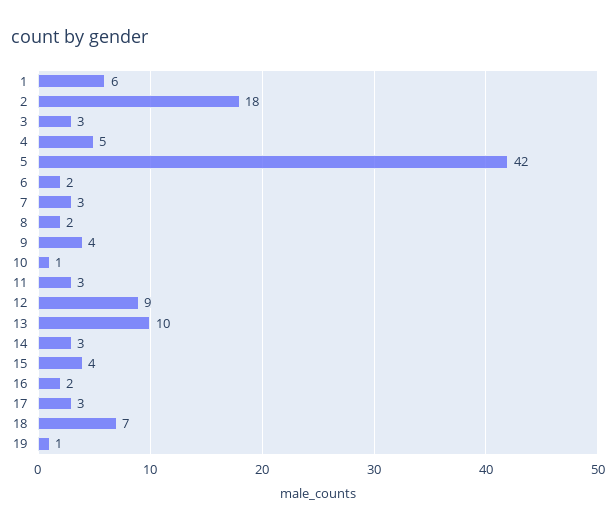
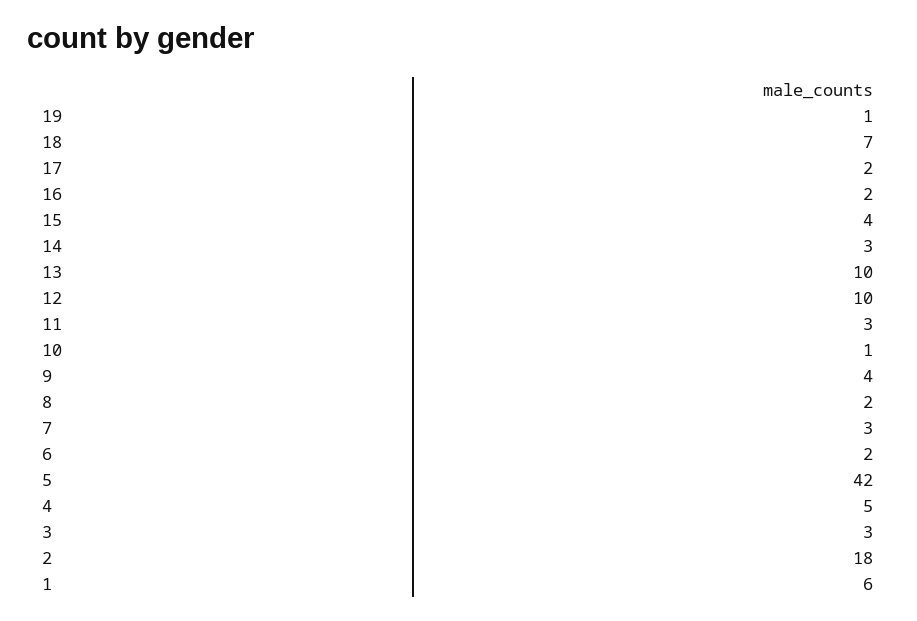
12: 9 -> 10
17: 3 -> 2

